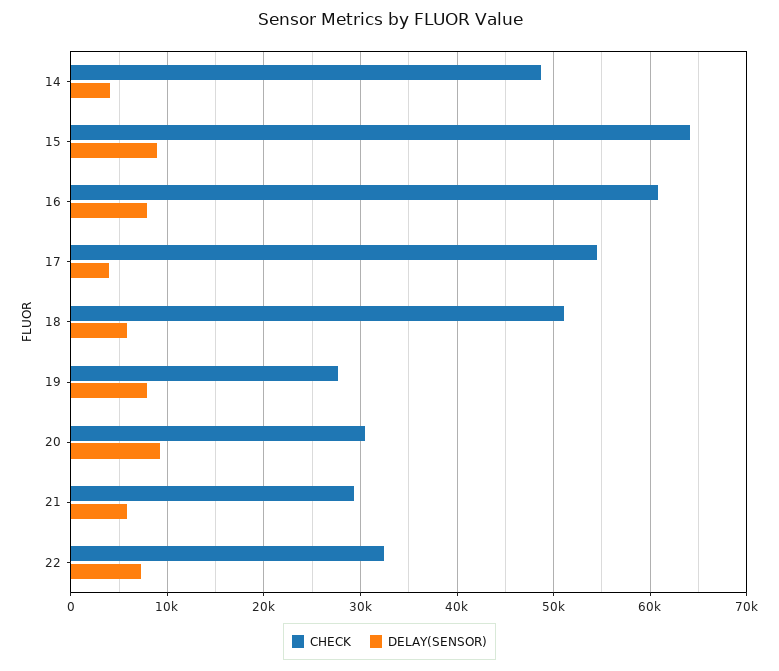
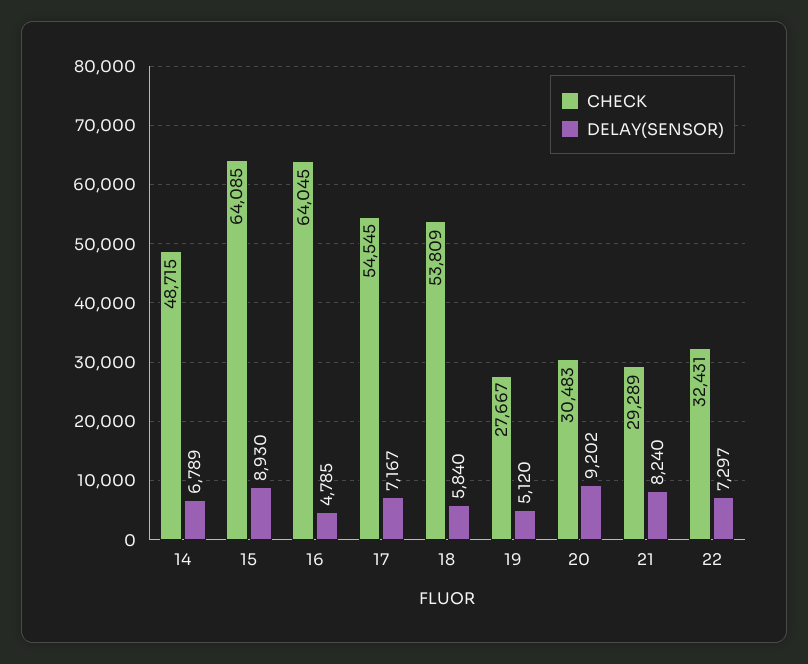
DELAY(SENSOR), 14: 4000 -> 6789
CHECK, 16: 61000 -> 64045
DELAY(SENSOR), 16: 8000 -> 4785
DELAY(SENSOR), 17: 4000 -> 7167
CHECK, 18: 51000 -> 53809
DELAY(SENSOR), 19: 8000 -> 5120
DELAY(SENSOR), 21: 6000 -> 8240

